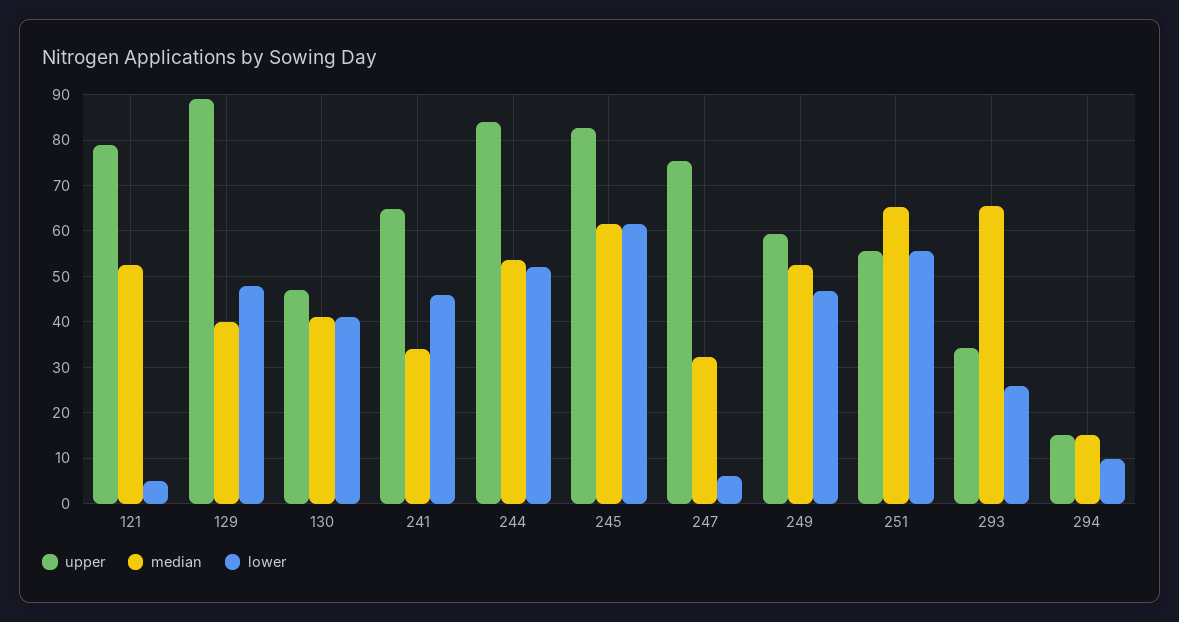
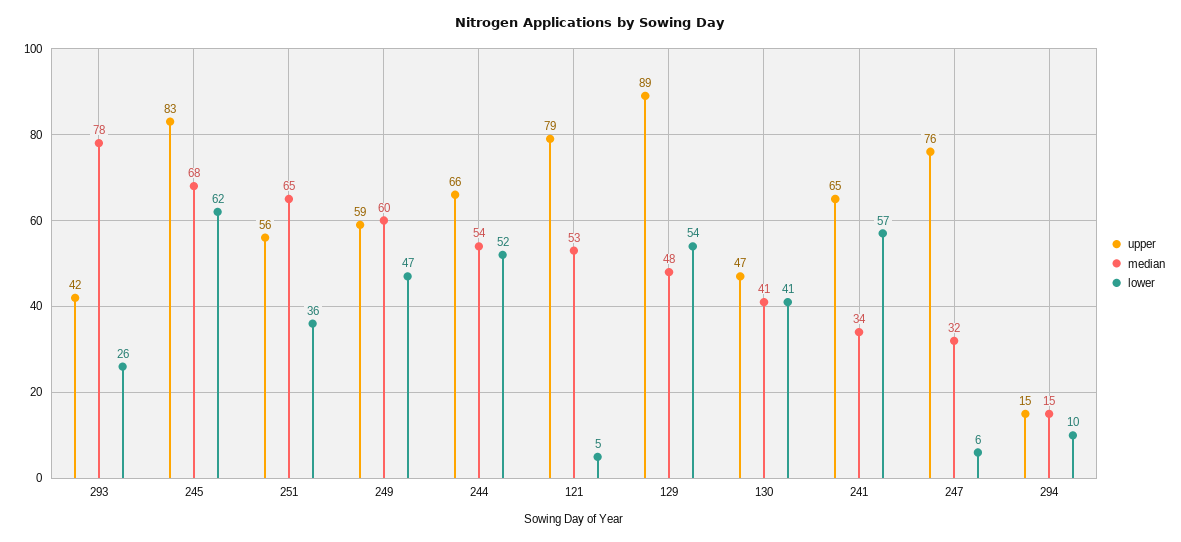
median, 129: 40 -> 48
lower, 129: 48 -> 54
lower, 241: 46 -> 57
upper, 244: 84 -> 66
median, 245: 62 -> 68
median, 249: 52 -> 60
lower, 251: 56 -> 36
upper, 293: 34 -> 42
median, 293: 66 -> 78

